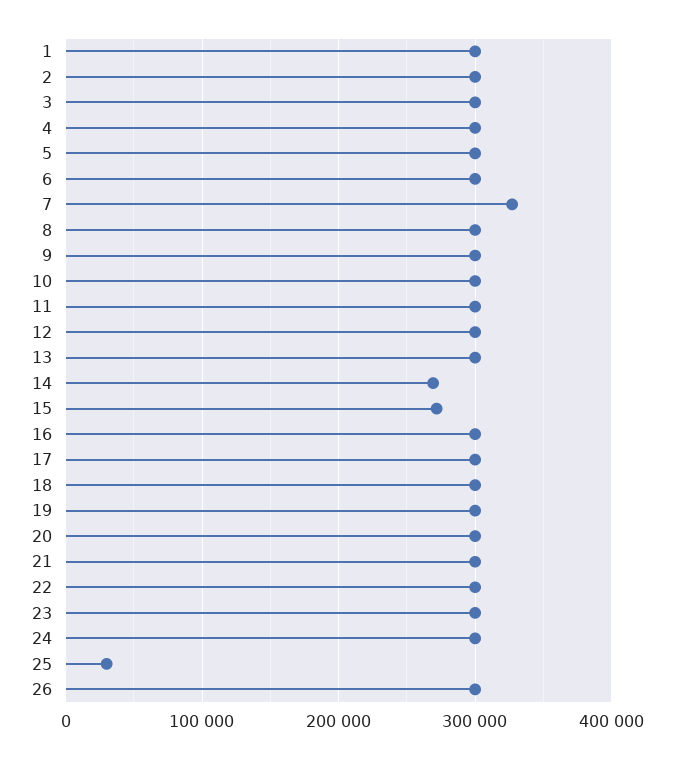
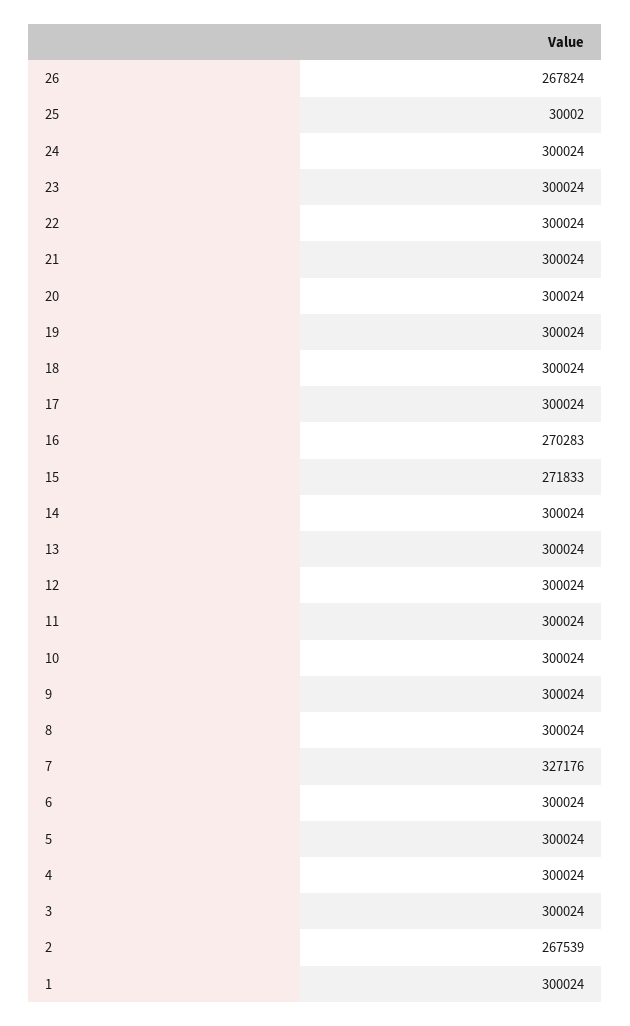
2: 300000 -> 267539
14: 270000 -> 300024
16: 300000 -> 270283
26: 300000 -> 267824

